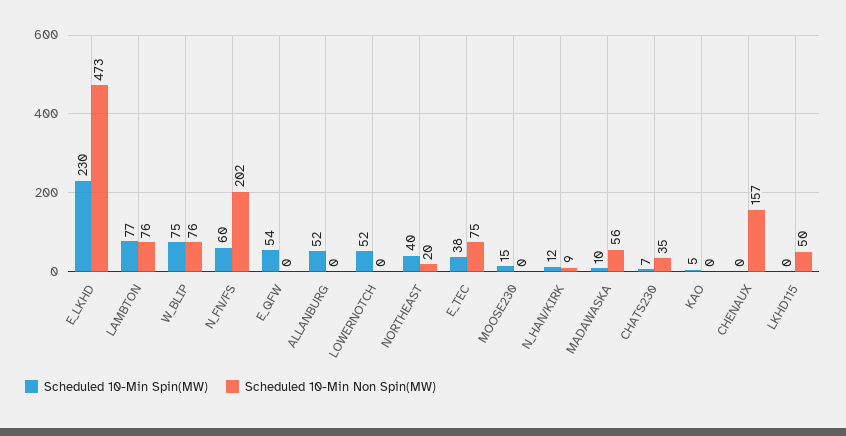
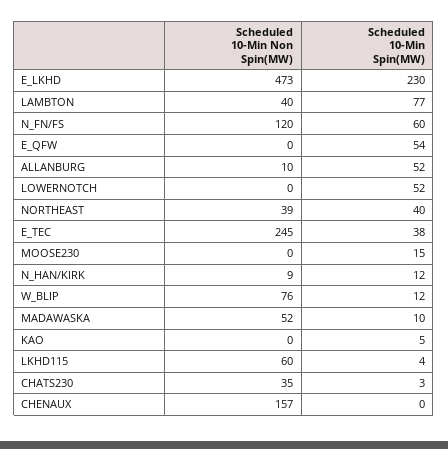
Scheduled 10-Min Non Spin(MW), LAMBTON: 76 -> 40
Scheduled 10-Min Spin(MW), W_BLIP: 75 -> 12
Scheduled 10-Min Non Spin(MW), N_FN/FS: 202 -> 120
Scheduled 10-Min Non Spin(MW), ALLANBURG: 0 -> 10
Scheduled 10-Min Non Spin(MW), NORTHEAST: 20 -> 39
Scheduled 10-Min Non Spin(MW), E_TEC: 75 -> 245
Scheduled 10-Min Non Spin(MW), MADAWASKA: 56 -> 52
Scheduled 10-Min Spin(MW), CHATS230: 7 -> 3
Scheduled 10-Min Spin(MW), LKHD115: 0 -> 4
Scheduled 10-Min Non Spin(MW), LKHD115: 50 -> 60

